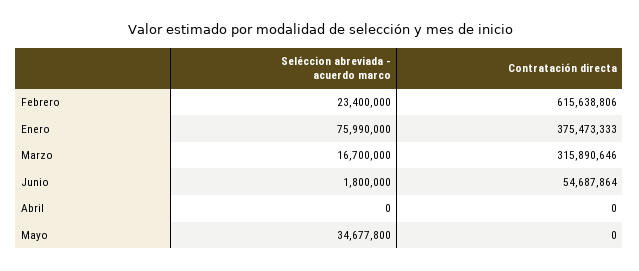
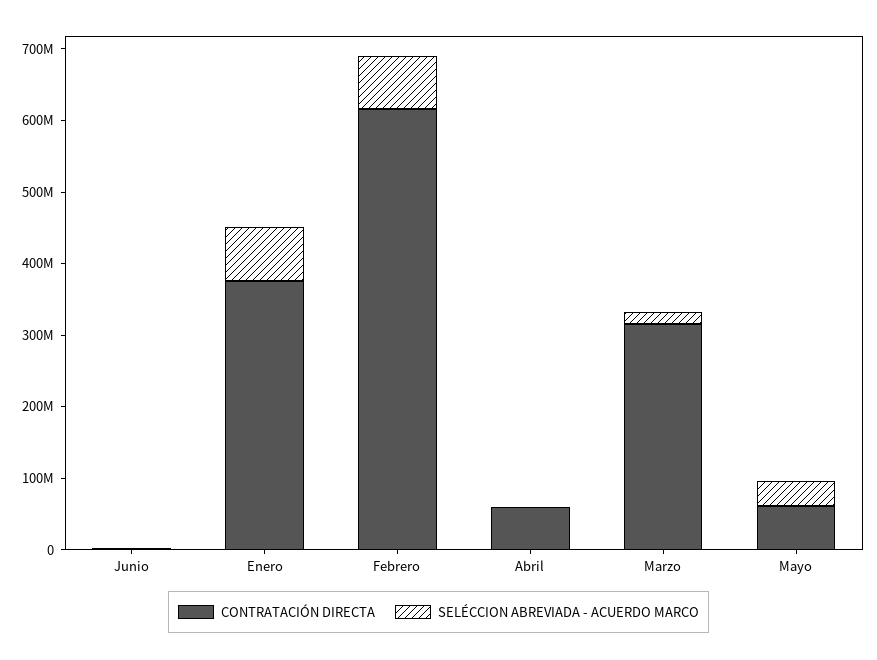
Seléccion abreviada - acuerdo marco, Febrero: 23400000 -> 80000000
Contratación directa, Junio: 54687864 -> 0
Contratación directa, Abril: 0 -> 60000000
Contratación directa, Mayo: 0 -> 60000000

